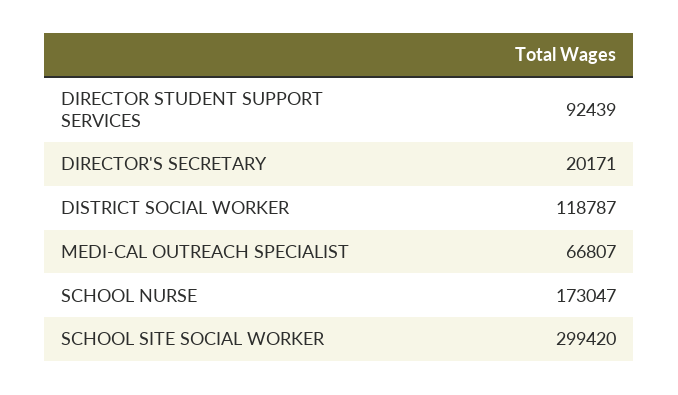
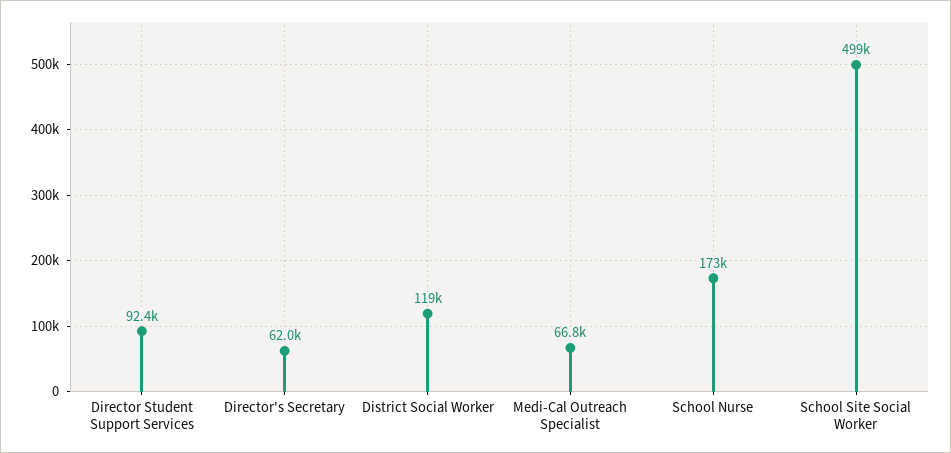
DIRECTOR'S SECRETARY: 20171 -> 62000
SCHOOL SITE SOCIAL WORKER: 299420 -> 499000

